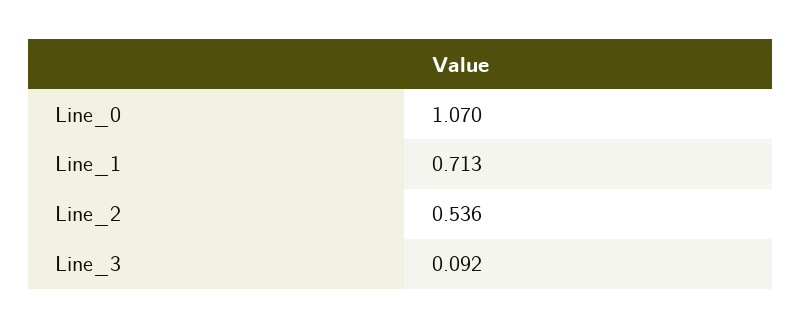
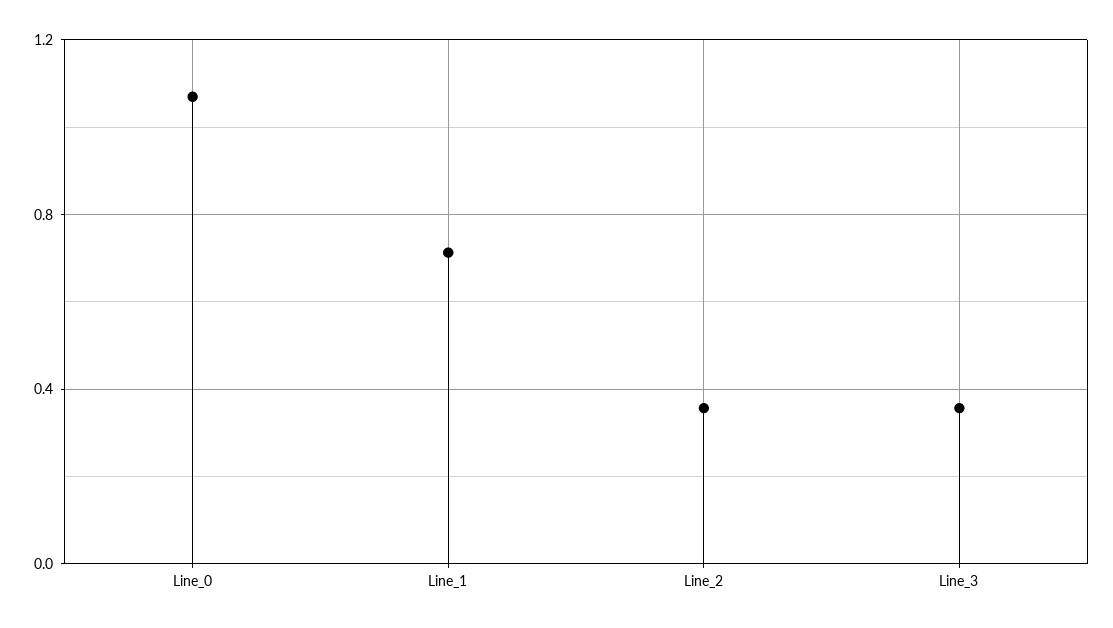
Line_2: 0.536 -> 0.35
Line_3: 0.092 -> 0.35

